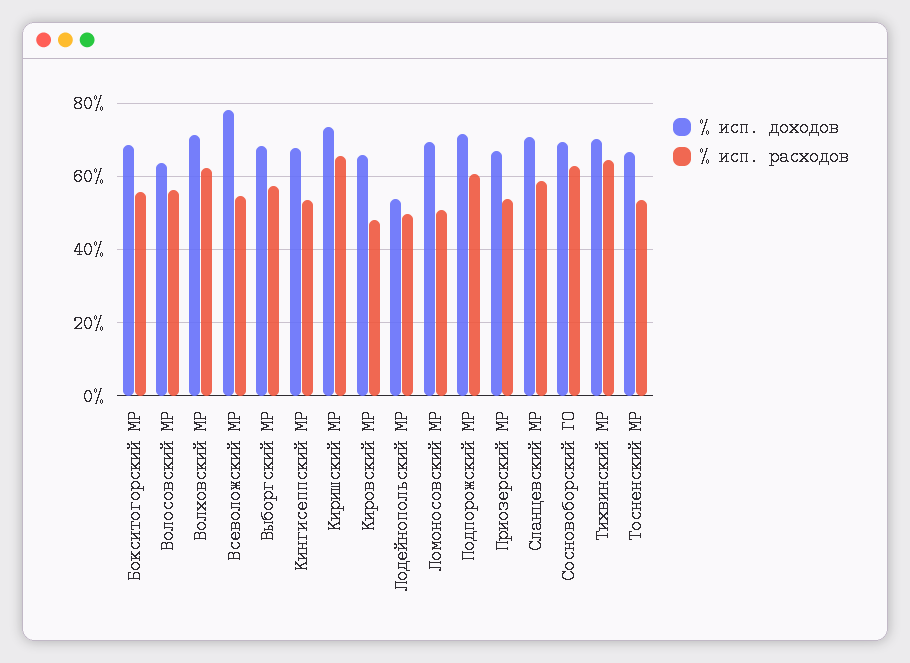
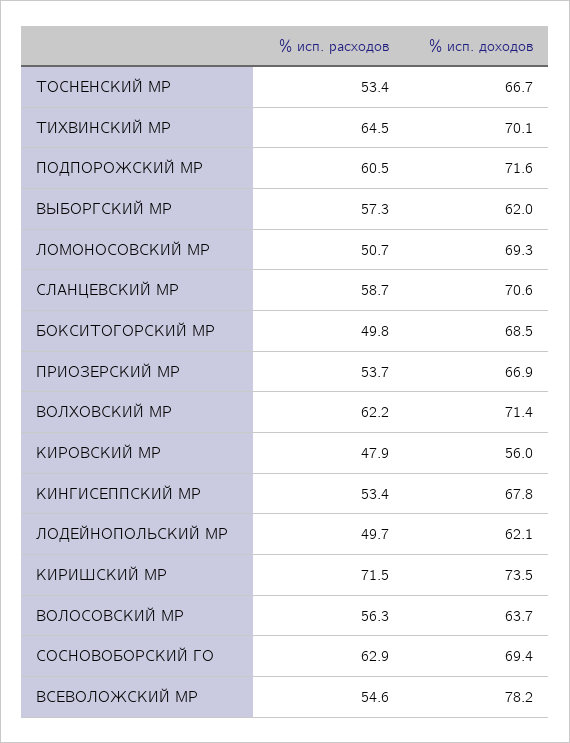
% исп. расходов, Бокситогорский МР: 56 -> 49.8
% исп. доходов, Выборгский МР: 68 -> 62
% исп. расходов, Киришский МР: 66 -> 71.5
% исп. доходов, Кировский МР: 66 -> 56
% исп. доходов, Лодейнопольский МР: 54 -> 62.1

